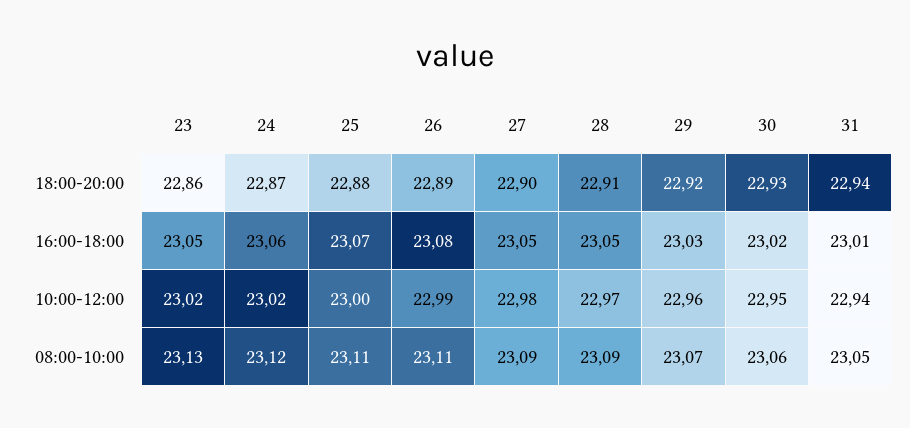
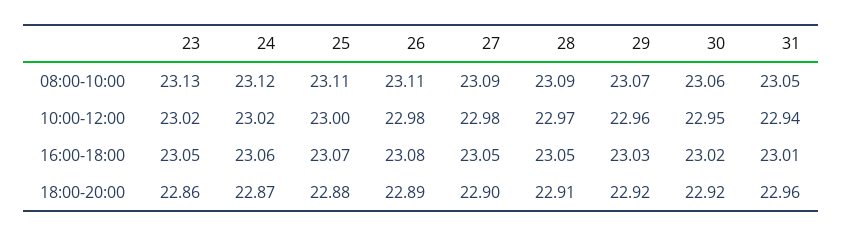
30, 18:00-20:00: 22.93 -> 22.92
31, 18:00-20:00: 22.94 -> 22.96
26, 10:00-12:00: 22.99 -> 22.98

